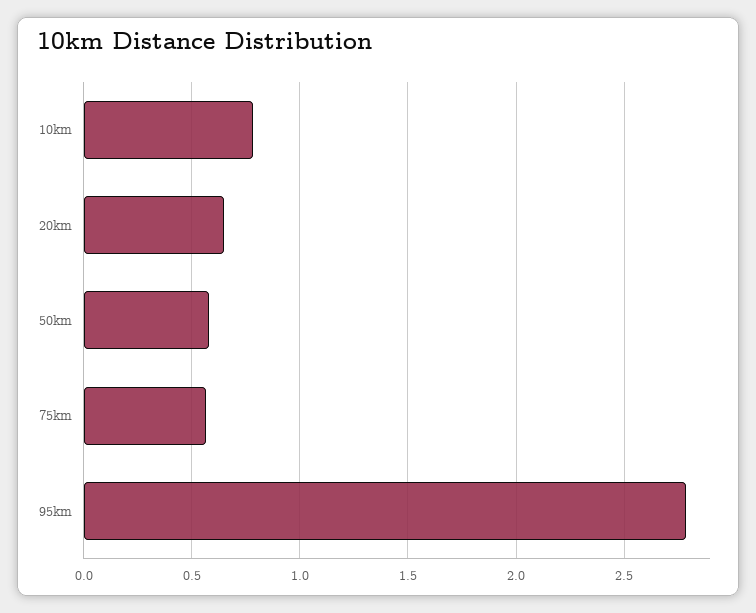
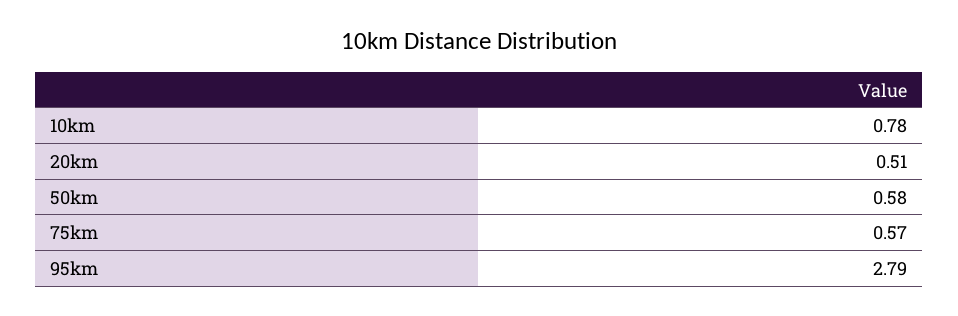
20km: 0.65 -> 0.51

